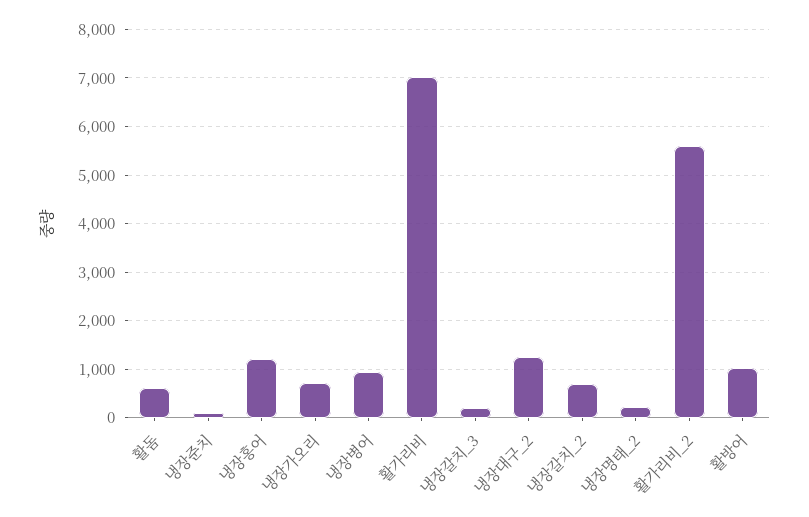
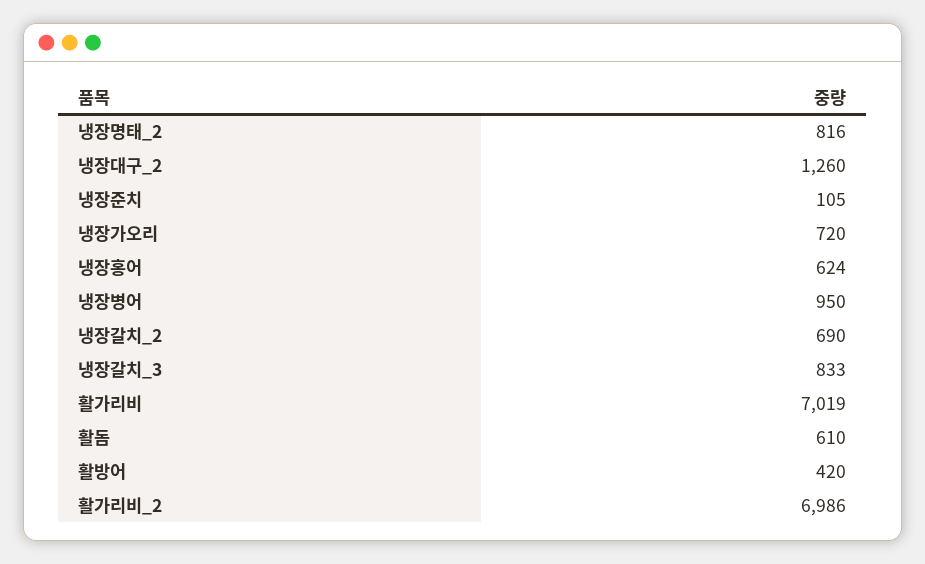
냉장홍어: 1200 -> 624
냉장갈치_3: 200 -> 833
냉장명태_2: 200 -> 816
활가리비_2: 5600 -> 6986
활방어: 1000 -> 420

